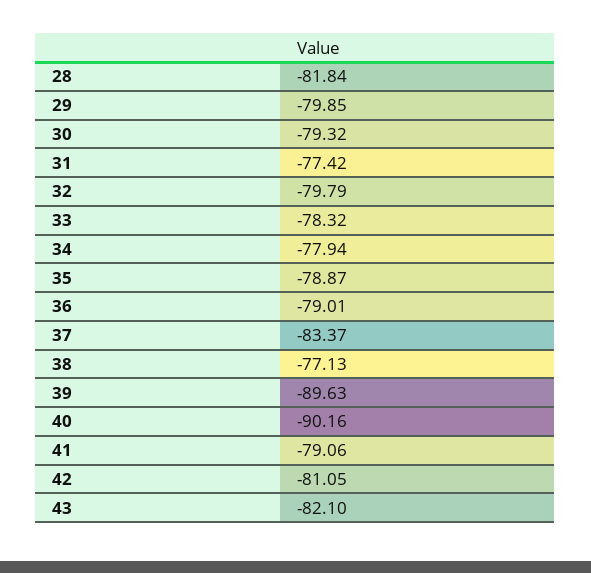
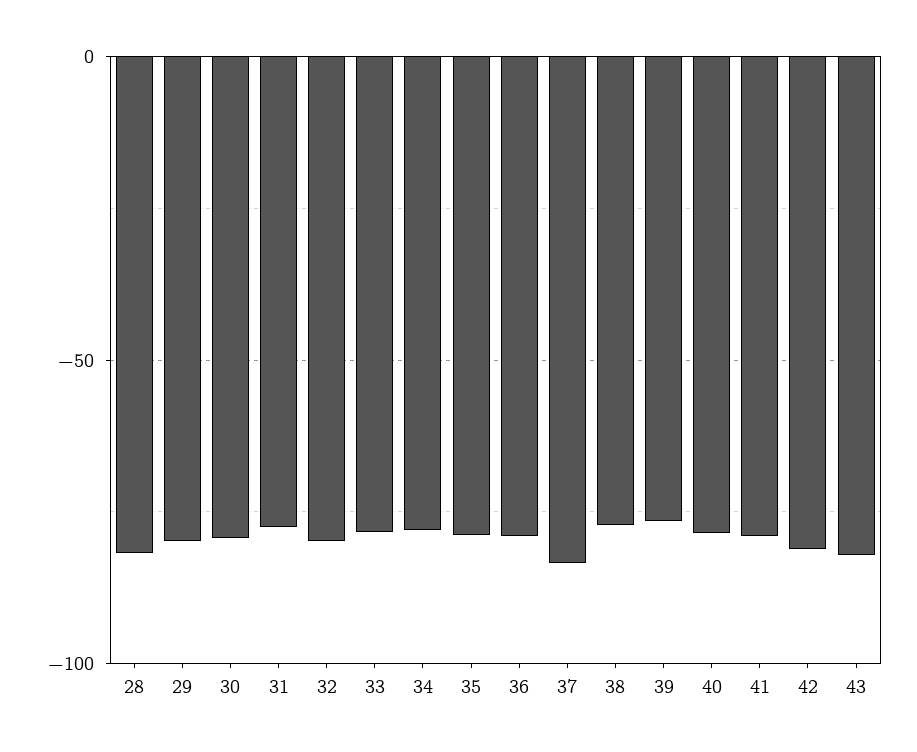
39: -89.63 -> -75
40: -90.16 -> -80

